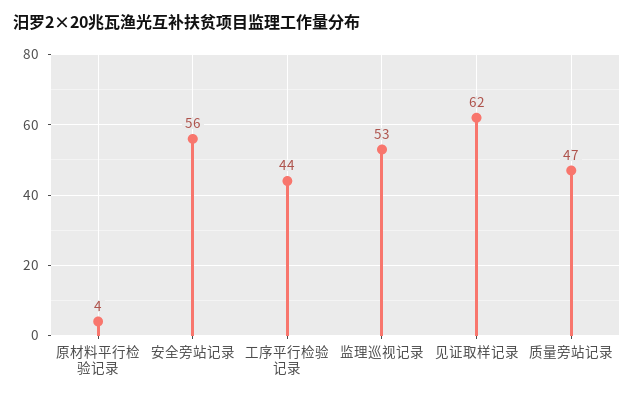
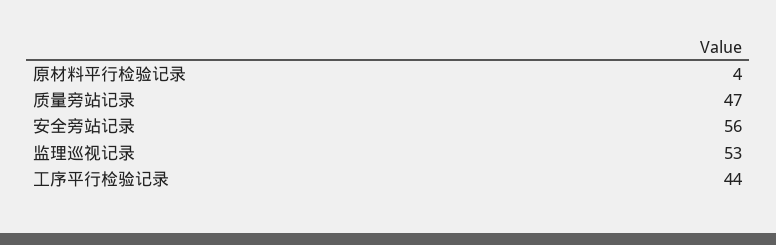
见证取样记录: 62 -> none

